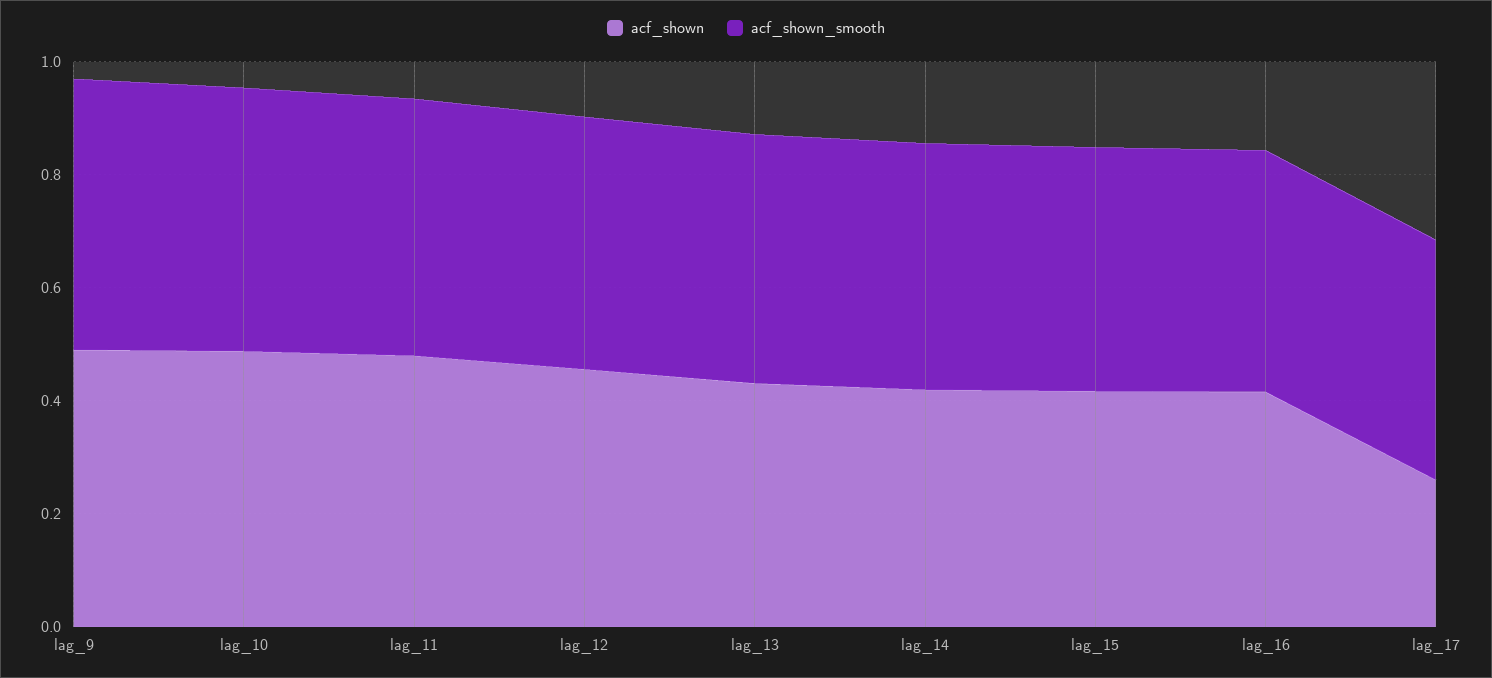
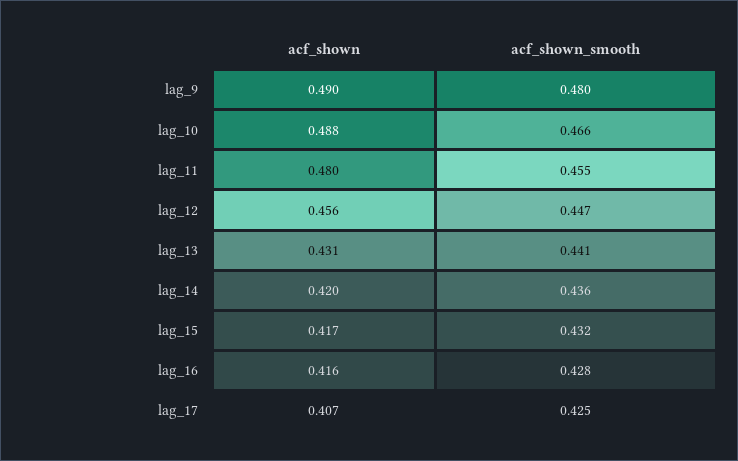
acf_shown, lag_17: 0.25 -> 0.407

